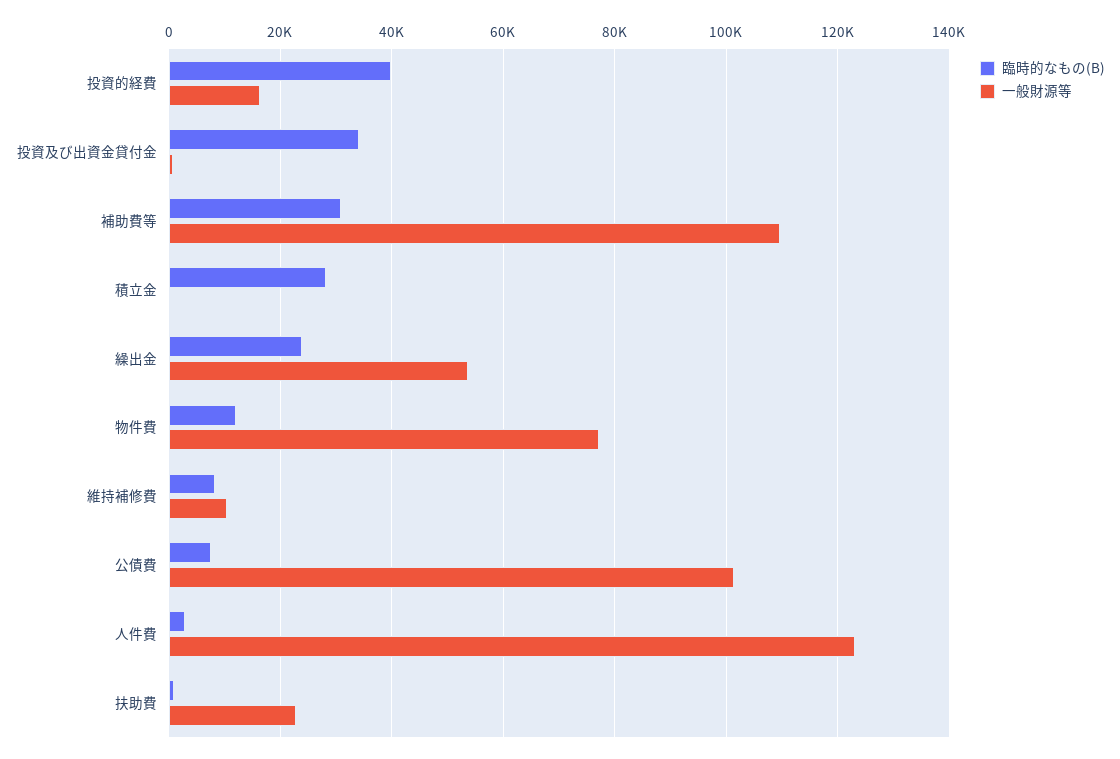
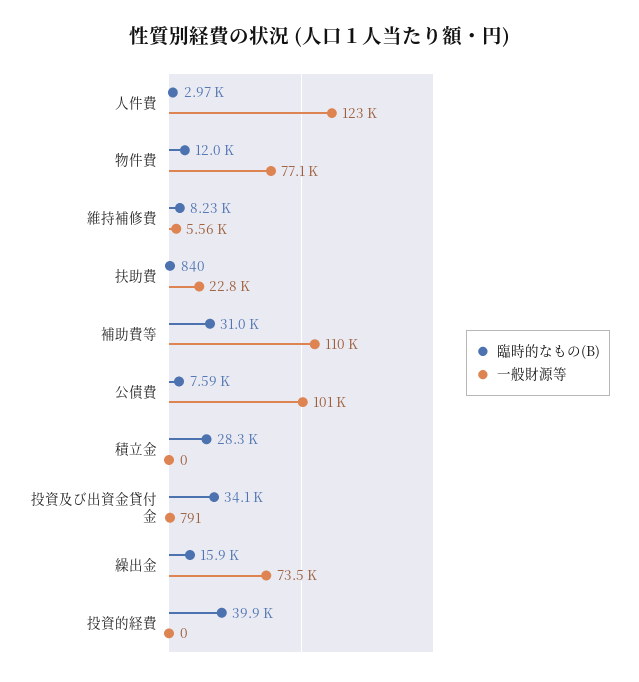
一般財源等, 投資的経費: 16000 -> 0
臨時的なもの(B), 繰出金: 24000 -> 15900
一般財源等, 繰出金: 54000 -> 73500
一般財源等, 維持補修費: 10000 -> 5560

